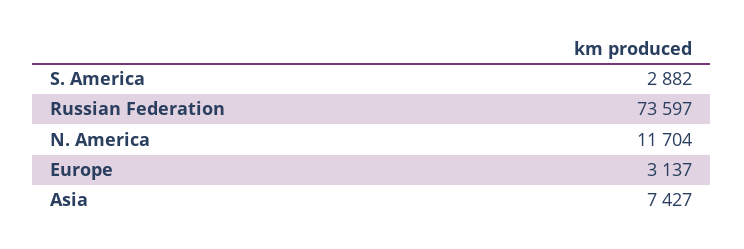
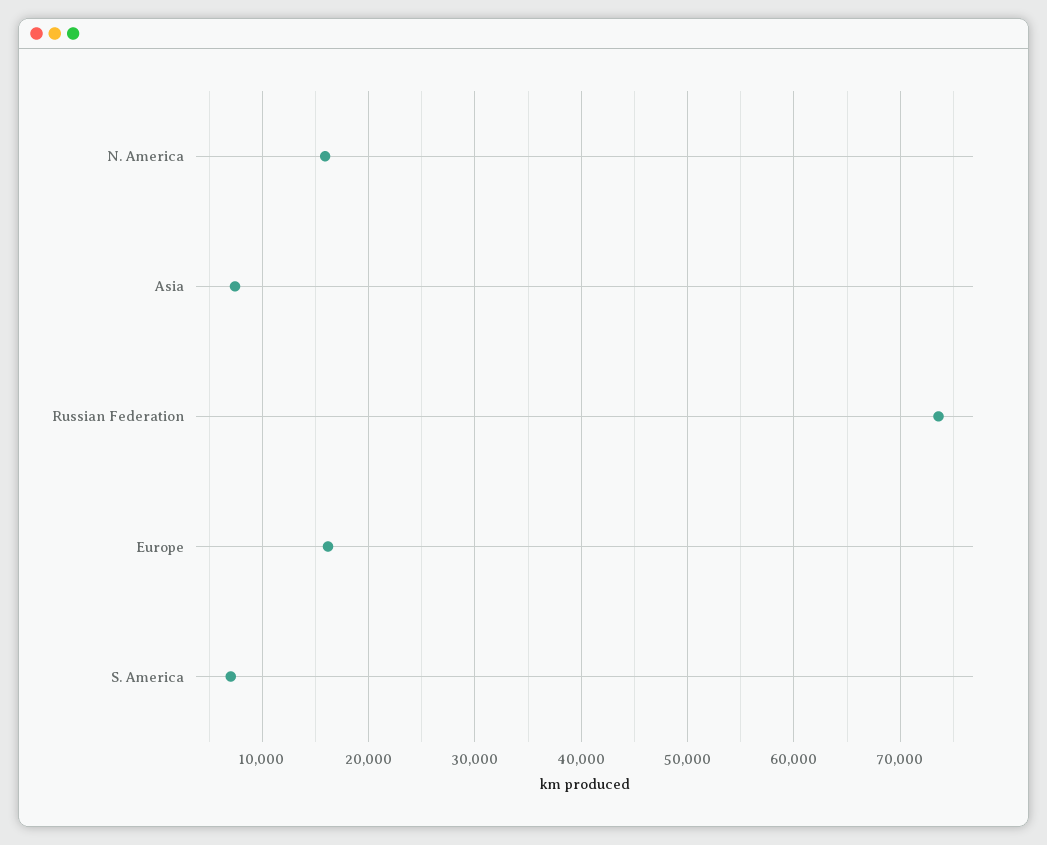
S. America: 2882 -> 7000
N. America: 11704 -> 16000
Europe: 3137 -> 16000

